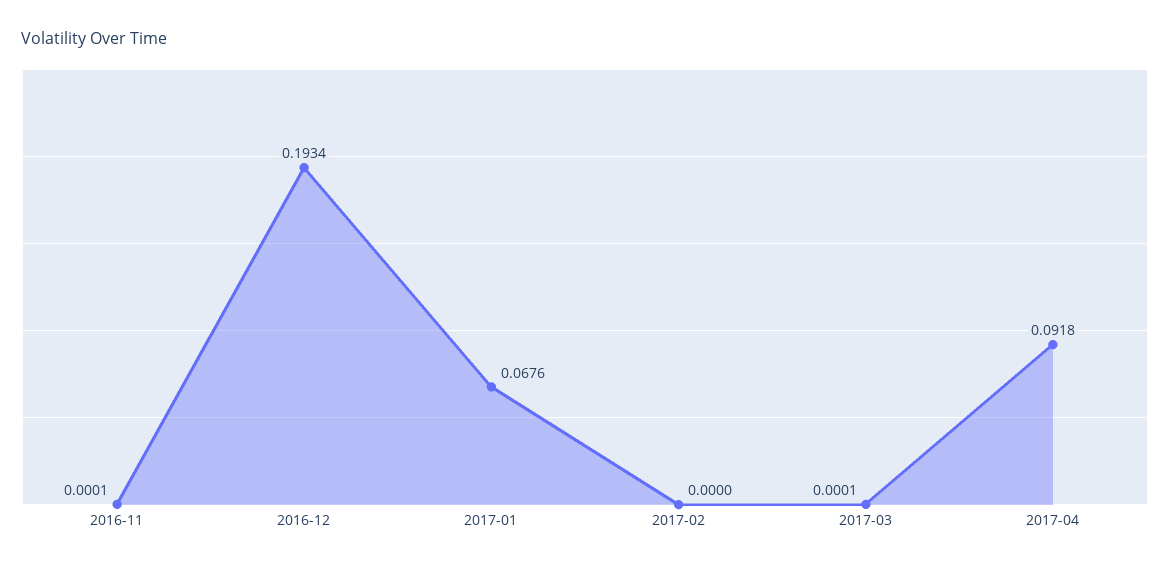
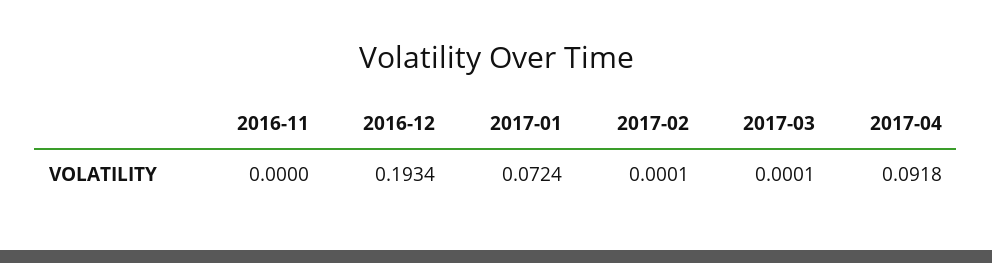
2016-11: 0.0001 -> 0
2017-01: 0.0676 -> 0.0724
2017-02: 0 -> 0.0001

